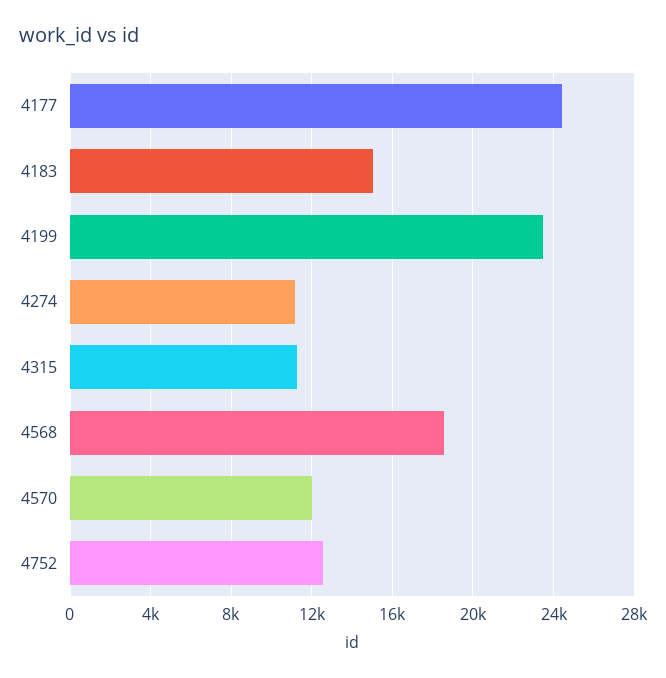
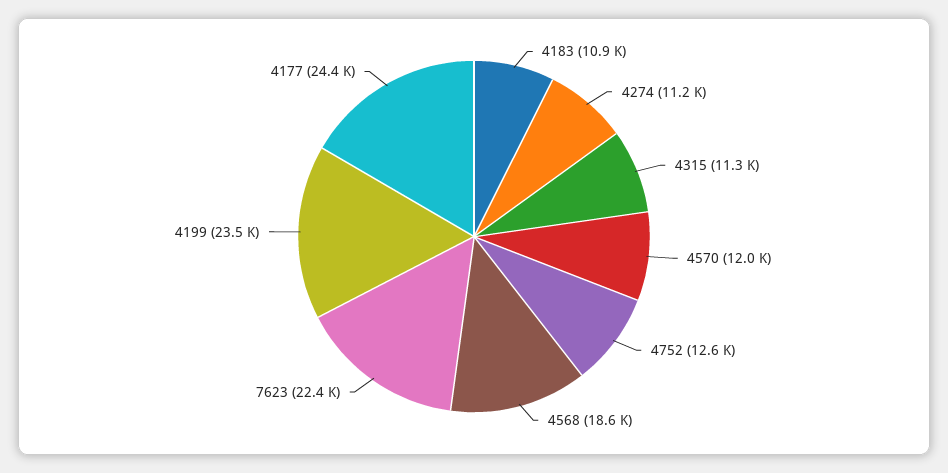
4183: 15000 -> 10900
7623: none -> 22400

